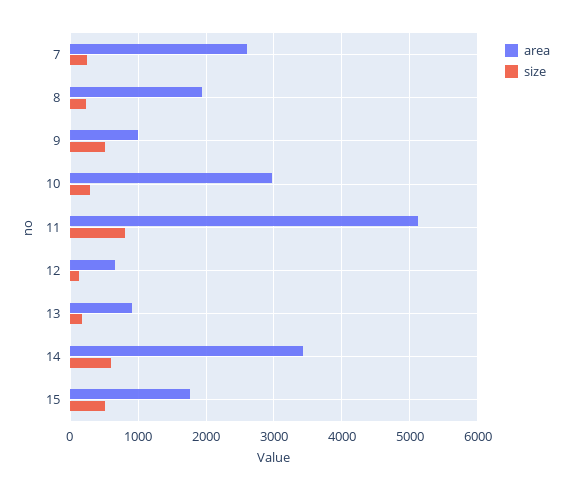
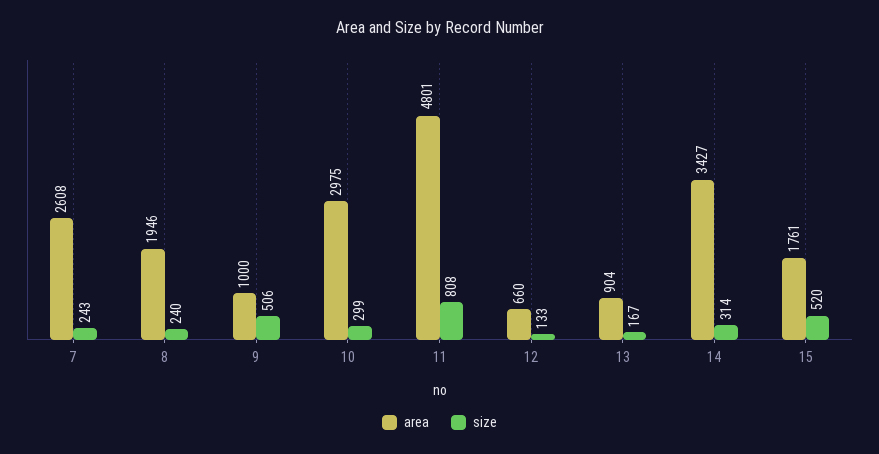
area, 11: 5100 -> 4801
size, 14: 600 -> 314

